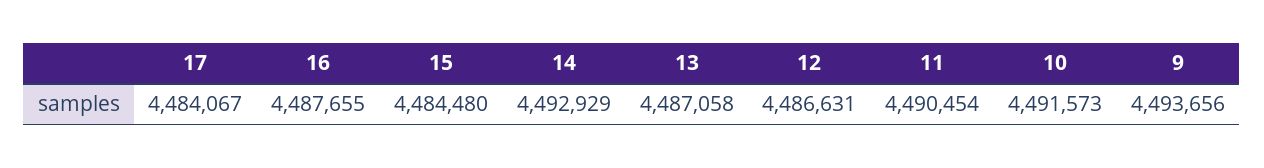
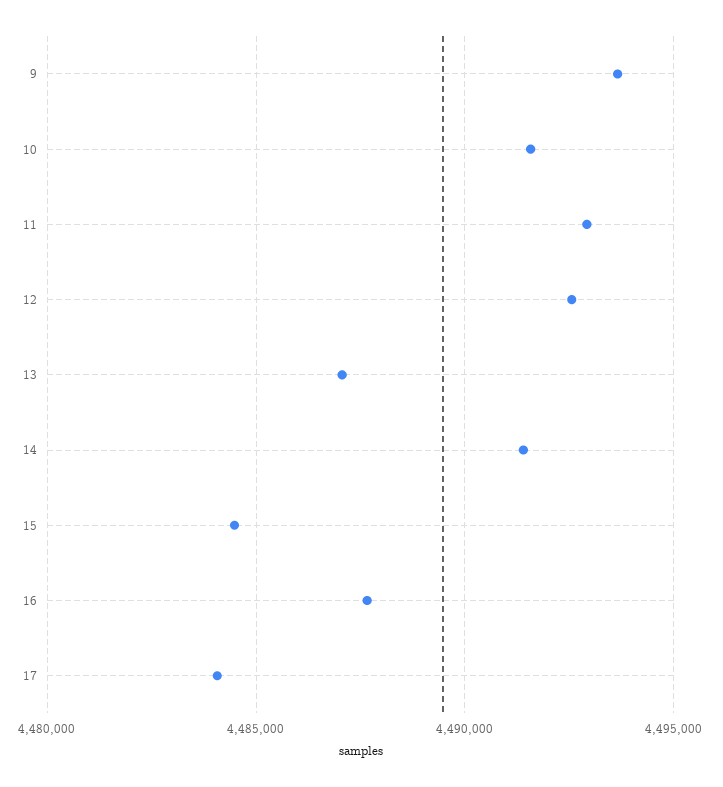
14: 4492929 -> 4491500
12: 4486631 -> 4492500
11: 4490454 -> 4493000

